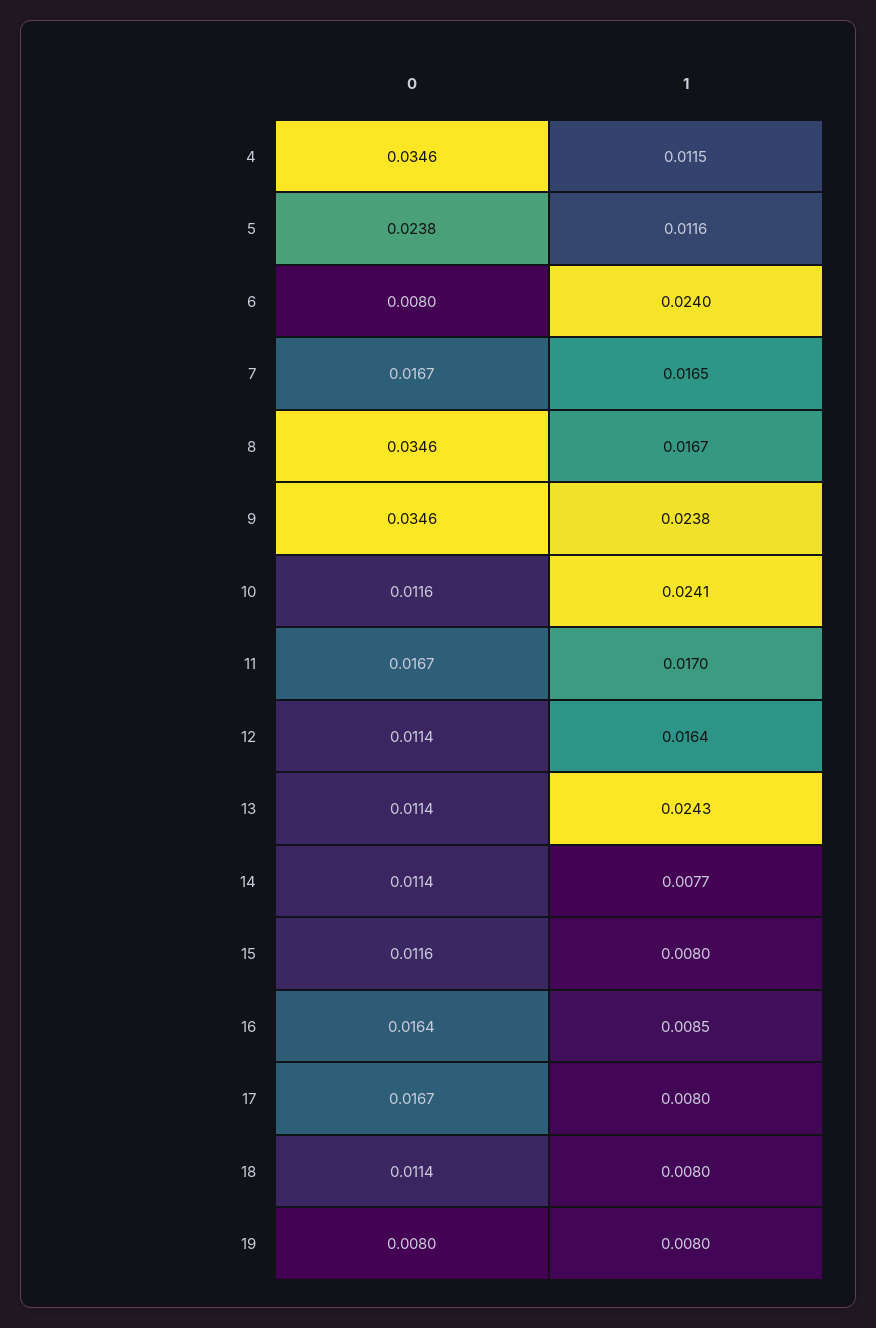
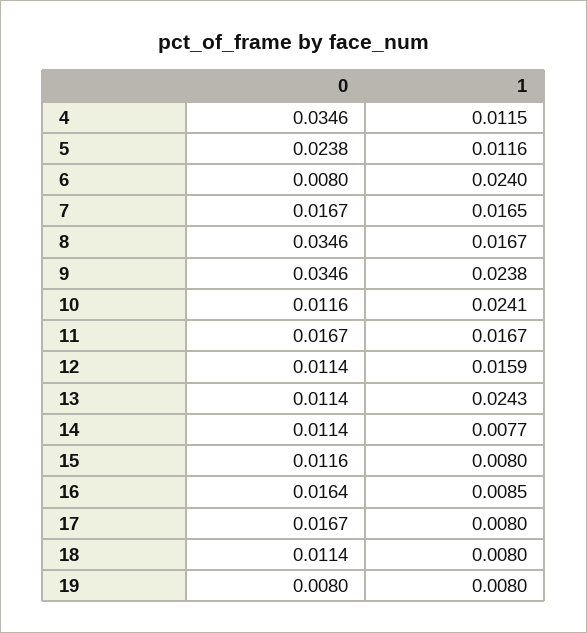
1, 11: 0.017 -> 0.0167
1, 12: 0.0164 -> 0.0159

